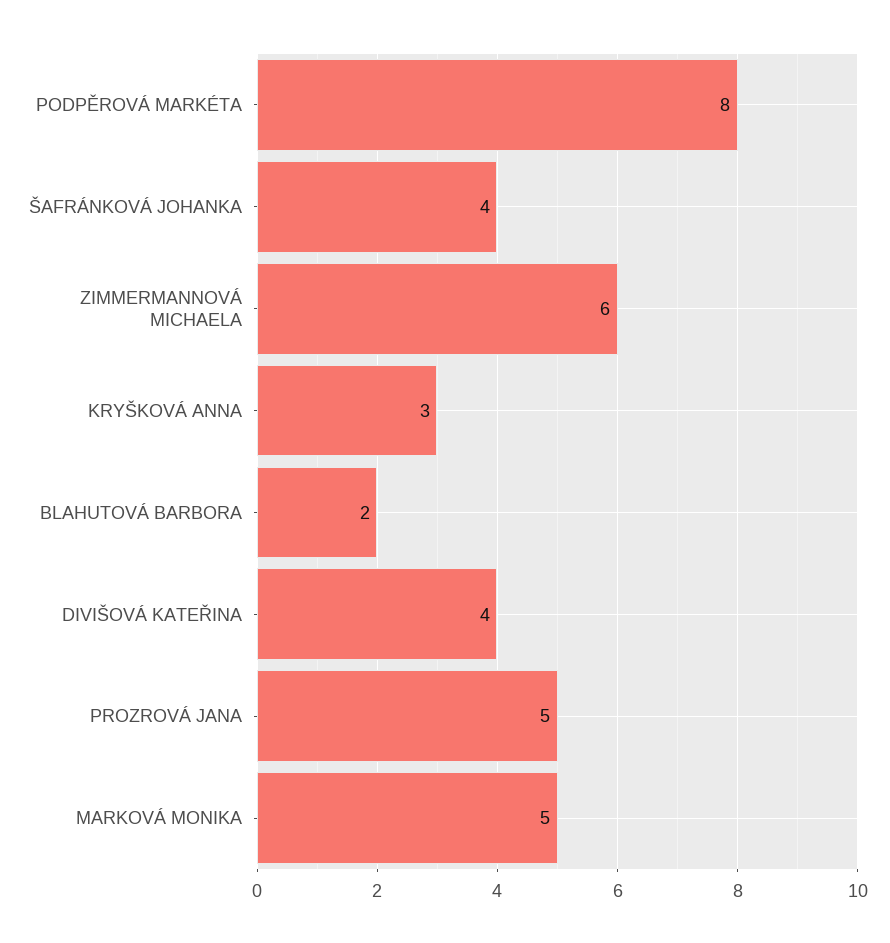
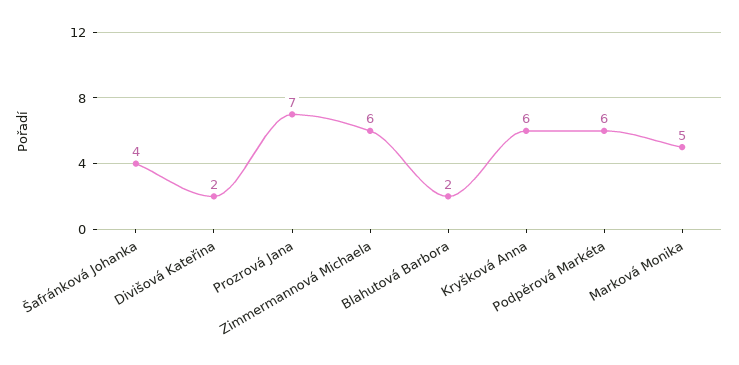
PODPĚROVÁ MARKÉTA: 8 -> 6
KRYŠKOVÁ ANNA: 3 -> 6
DIVIŠOVÁ KATEŘINA: 4 -> 2
PROZROVÁ JANA: 5 -> 7

